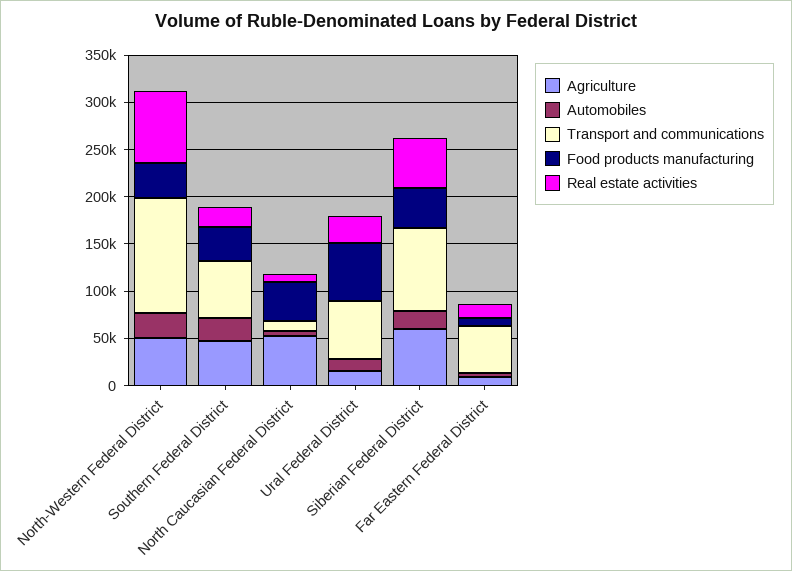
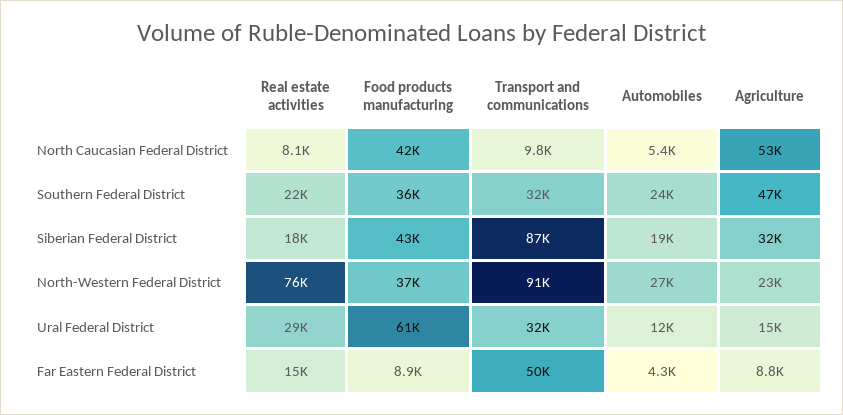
Agriculture, North-Western Federal District: 50000 -> 23000
Transport and communications, North-Western Federal District: 120000 -> 91000
Transport and communications, Southern Federal District: 60000 -> 32000
Transport and communications, Ural Federal District: 60000 -> 32000
Agriculture, Siberian Federal District: 60000 -> 32000
Real estate activities, Siberian Federal District: 50000 -> 18000

